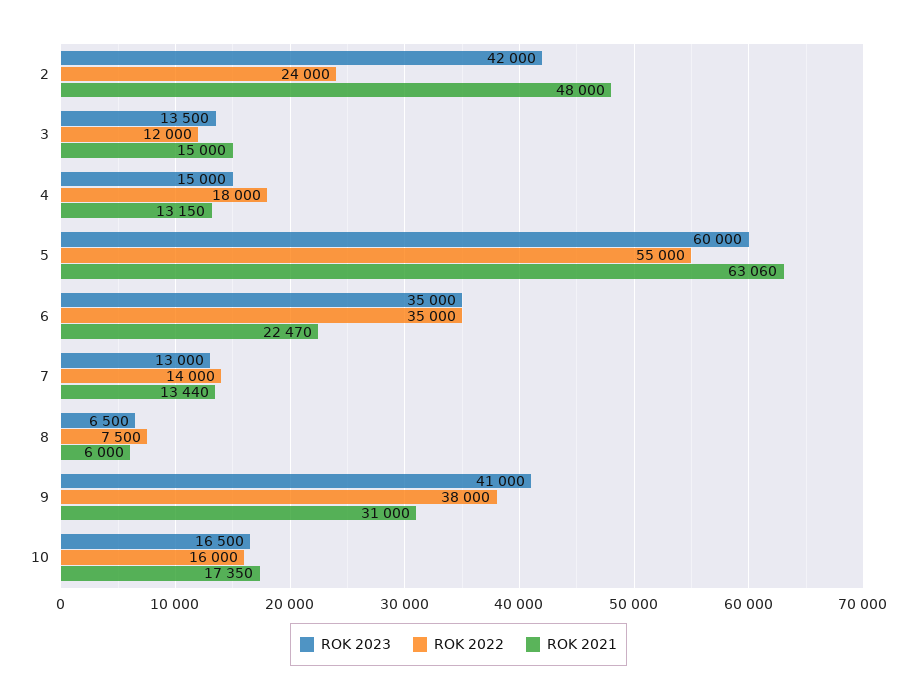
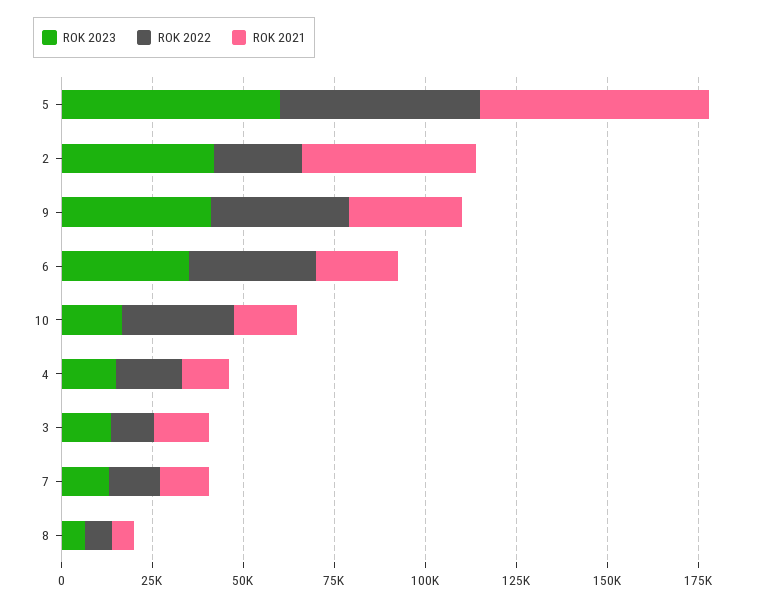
ROK 2022, 10: 16000 -> 30000

